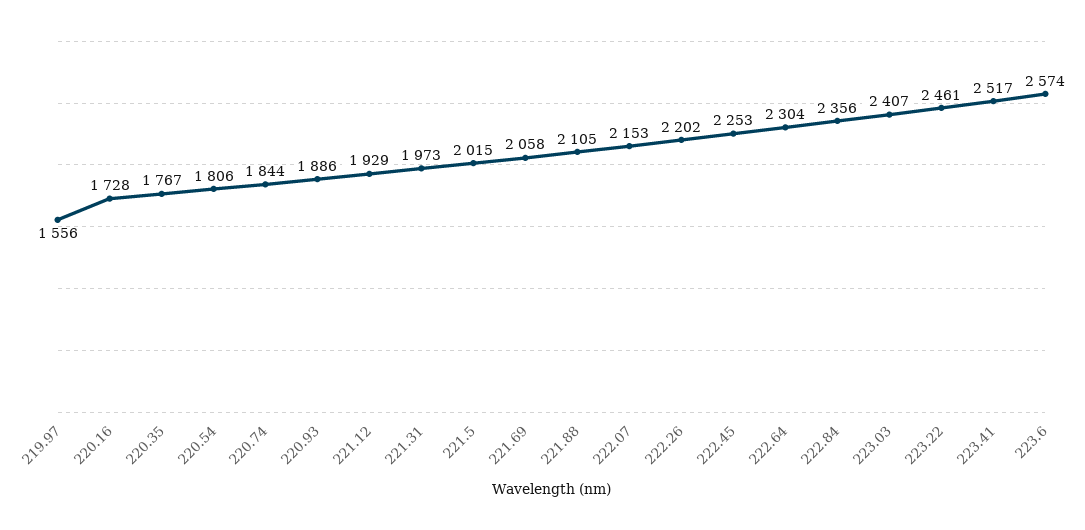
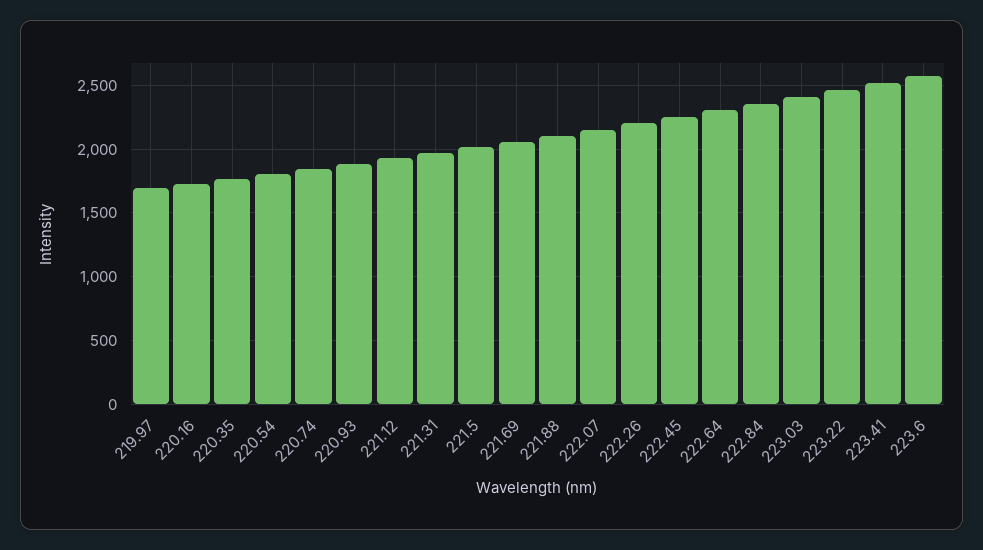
219.97: 1556 -> 1700

